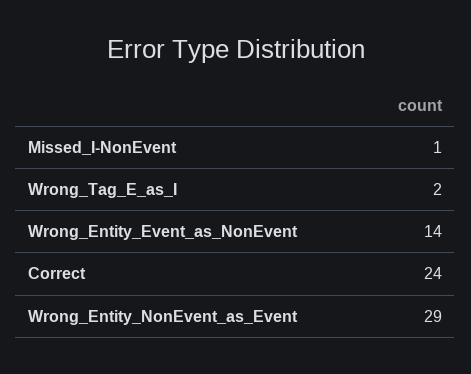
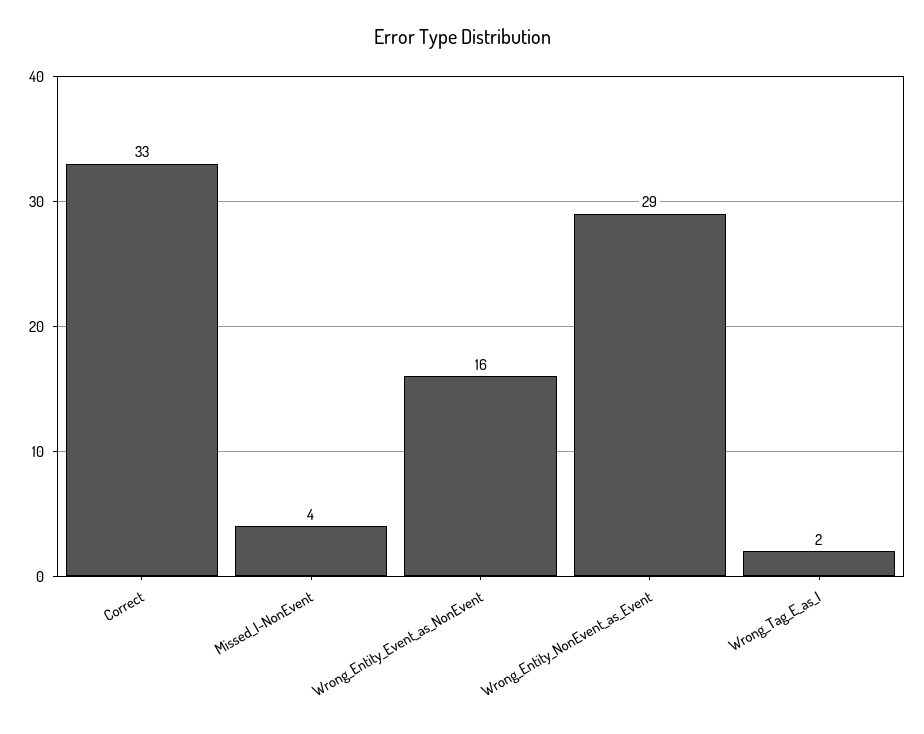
Missed_I-NonEvent: 1 -> 4
Wrong_Entity_Event_as_NonEvent: 14 -> 16
Correct: 24 -> 33

